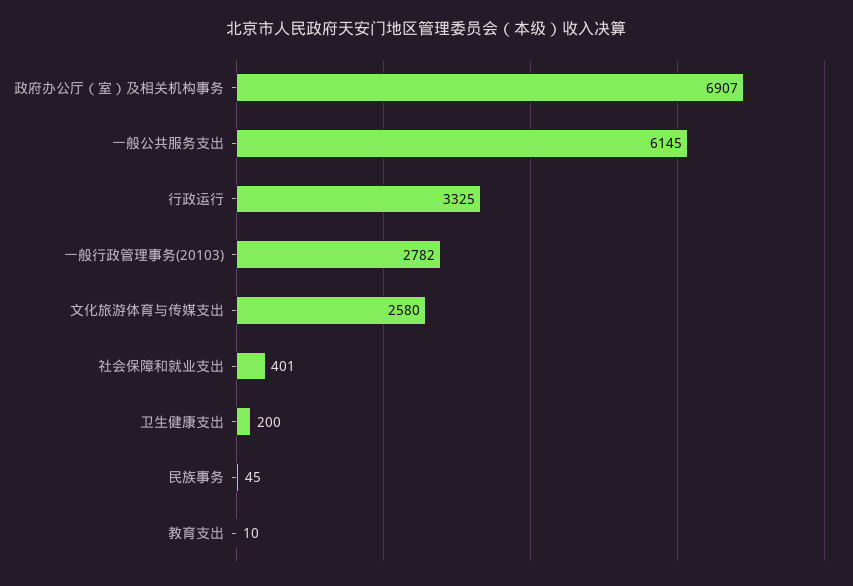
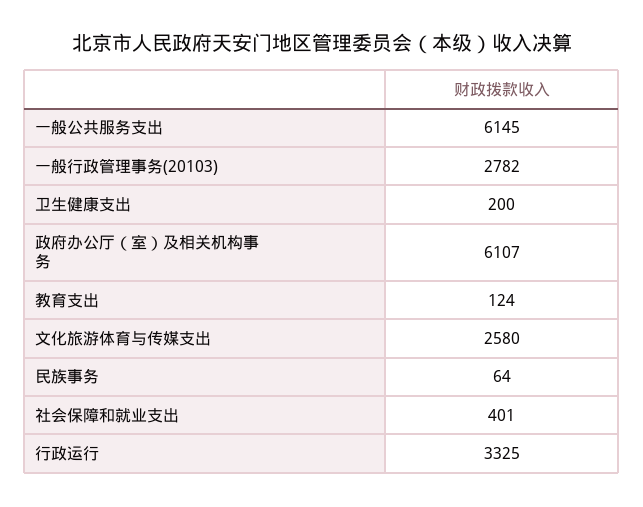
政府办公厅（室）及相关机构事务: 6907 -> 6107
民族事务: 45 -> 64
教育支出: 10 -> 124

